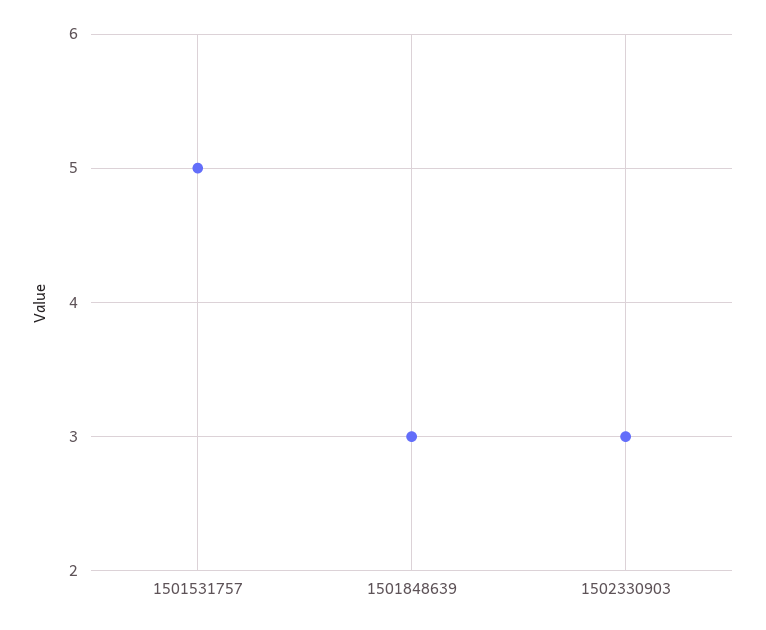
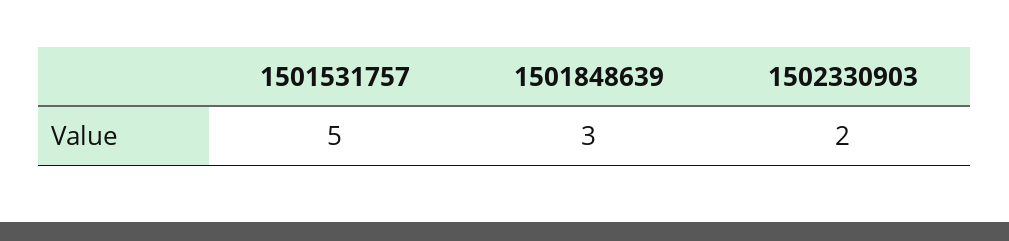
1502330903: 3 -> 2

